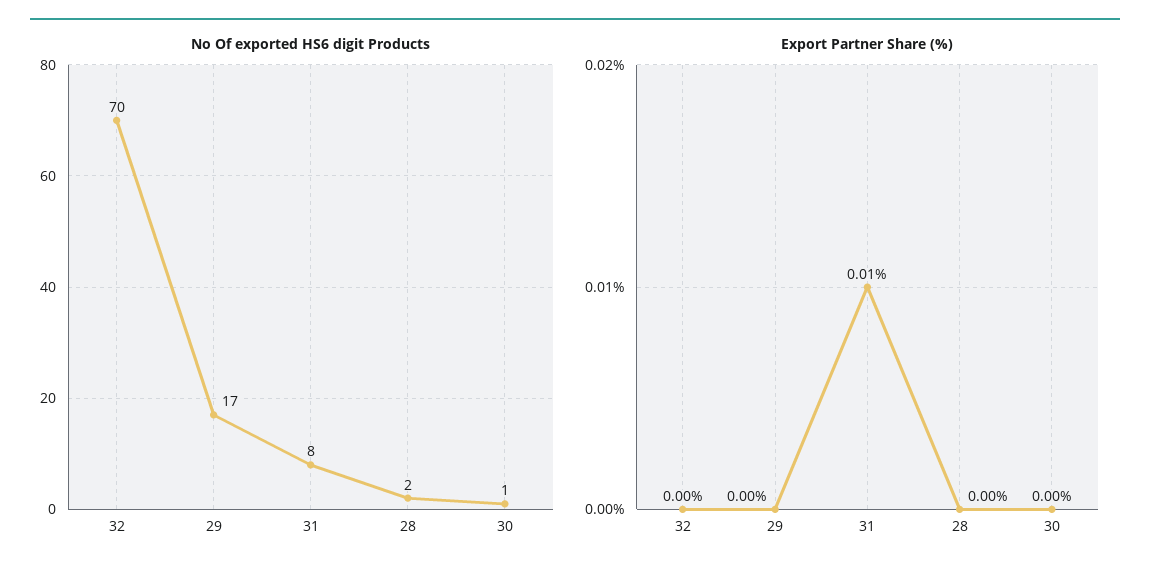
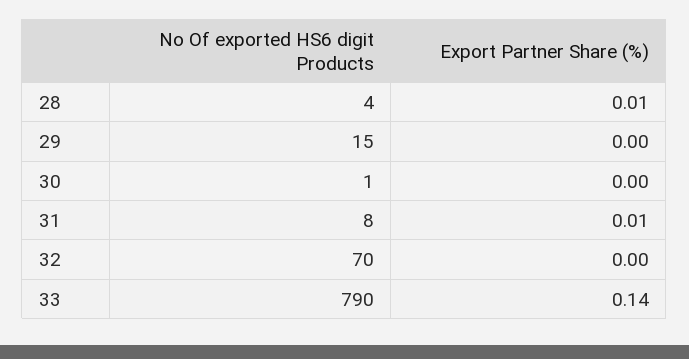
No Of exported HS6 digit Products, 29: 17 -> 15
No Of exported HS6 digit Products, 28: 2 -> 4
Export Partner Share (%), 28: 0 -> 0.01
No Of exported HS6 digit Products, 33: none -> 790
Export Partner Share (%), 33: none -> 0.14

